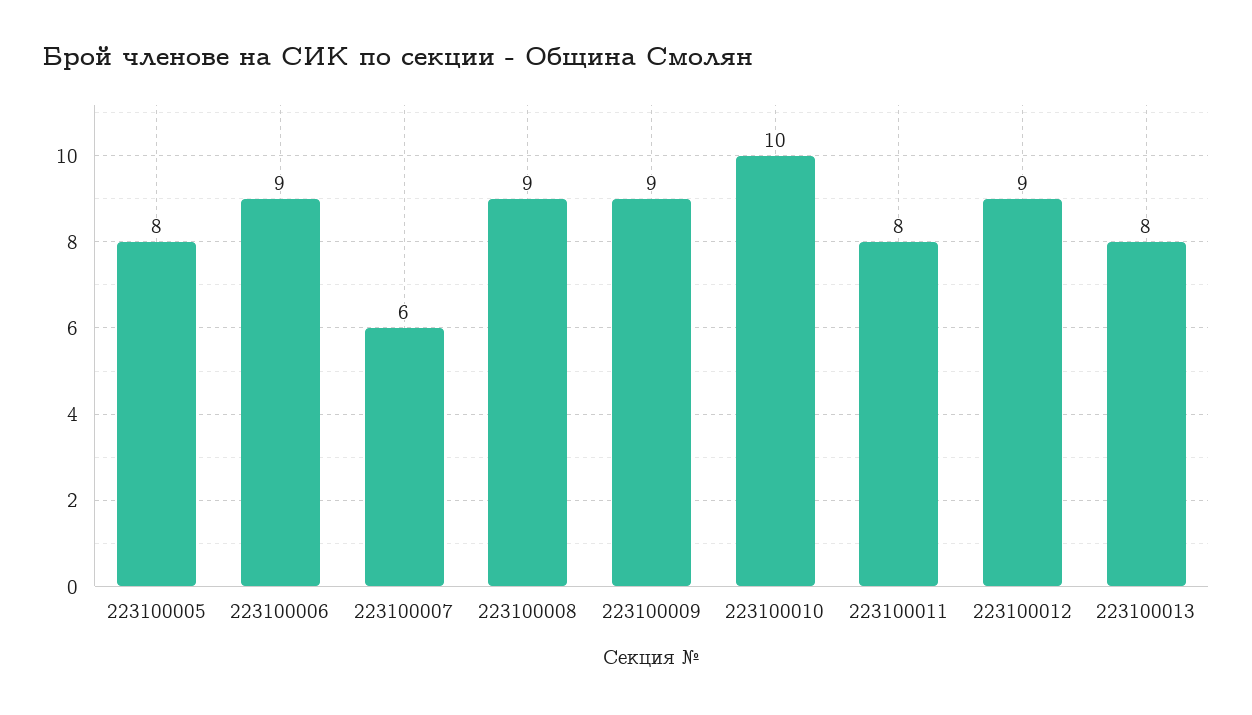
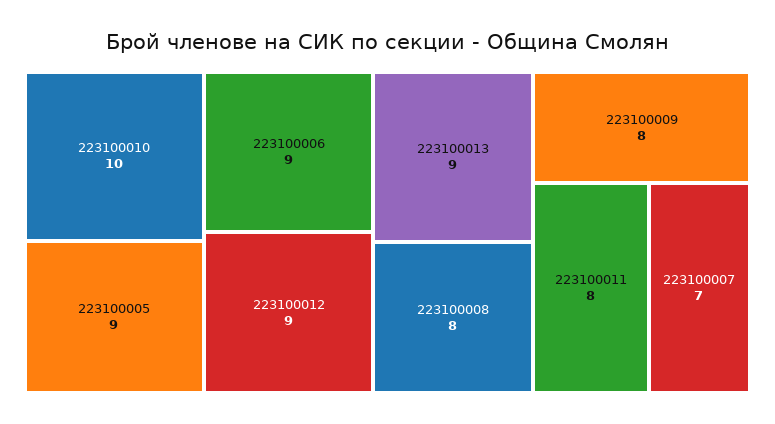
223100005: 8 -> 9
223100007: 6 -> 7
223100008: 9 -> 8
223100009: 9 -> 8
223100013: 8 -> 9

